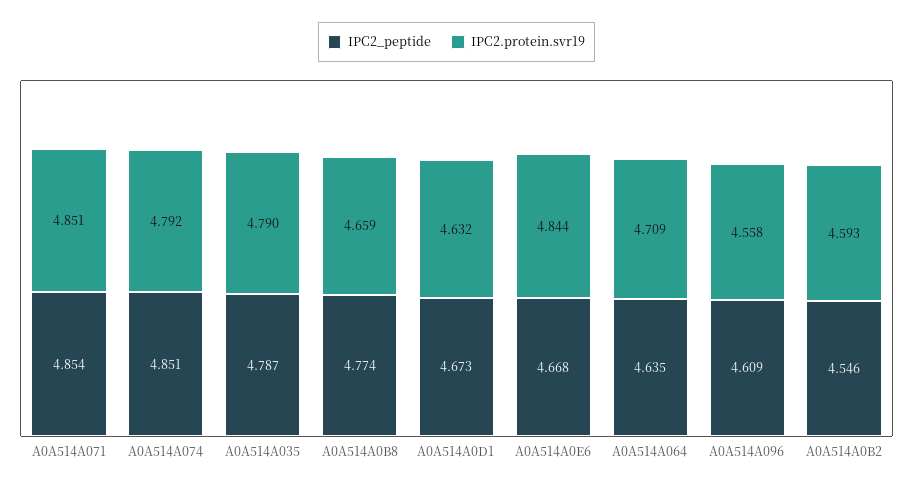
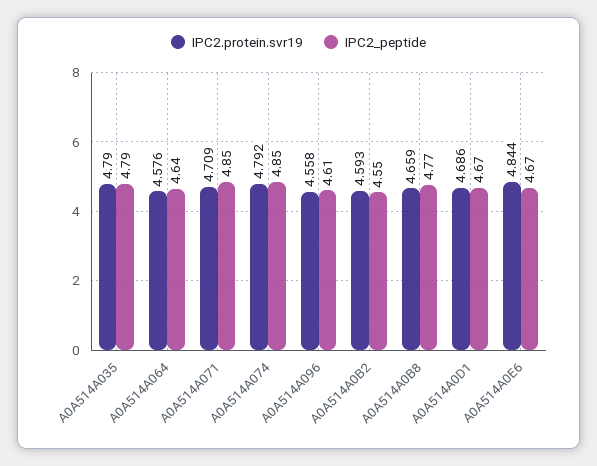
IPC2.protein.svr19, A0A514A071: 4.851 -> 4.709
IPC2.protein.svr19, A0A514A0D1: 4.632 -> 4.686
IPC2.protein.svr19, A0A514A064: 4.709 -> 4.576

